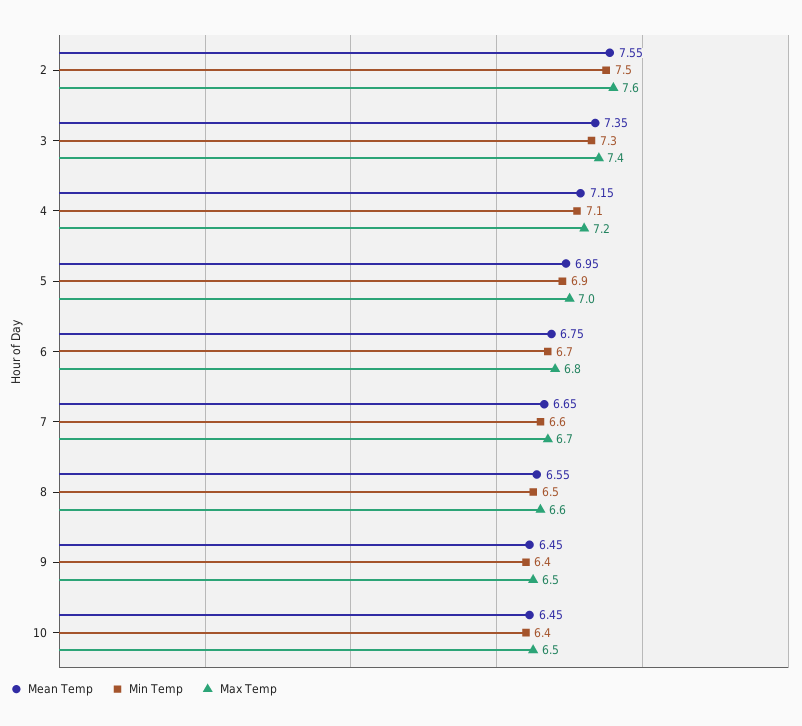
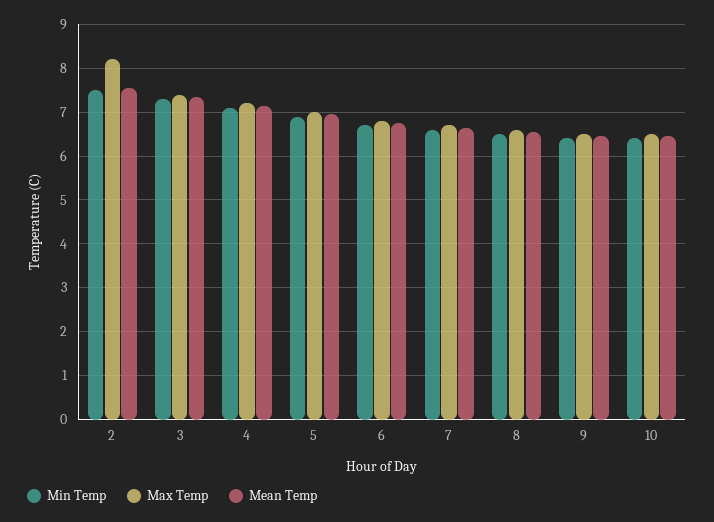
Max Temp, 2: 7.6 -> 8.2

